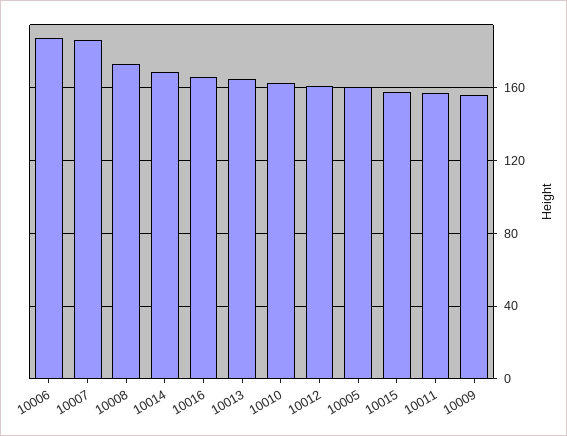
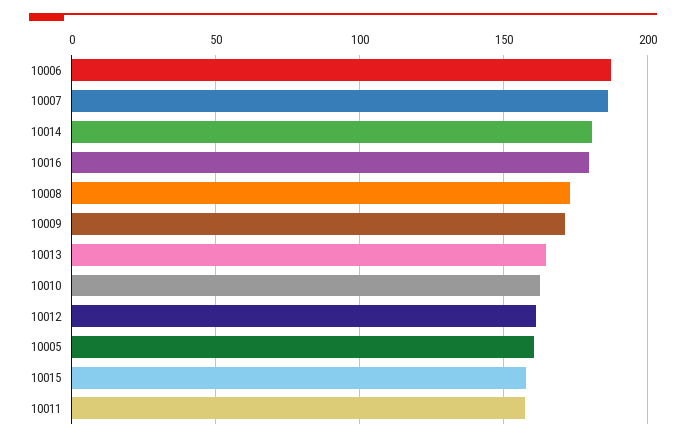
10014: 170 -> 180
10016: 165 -> 180
10009: 155 -> 170

